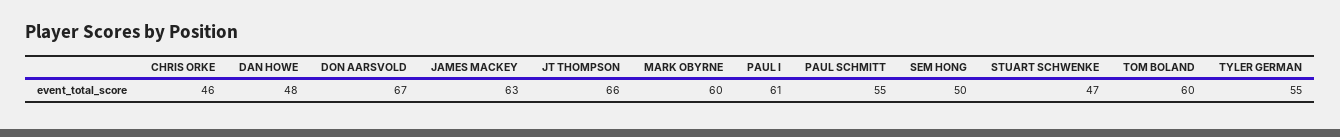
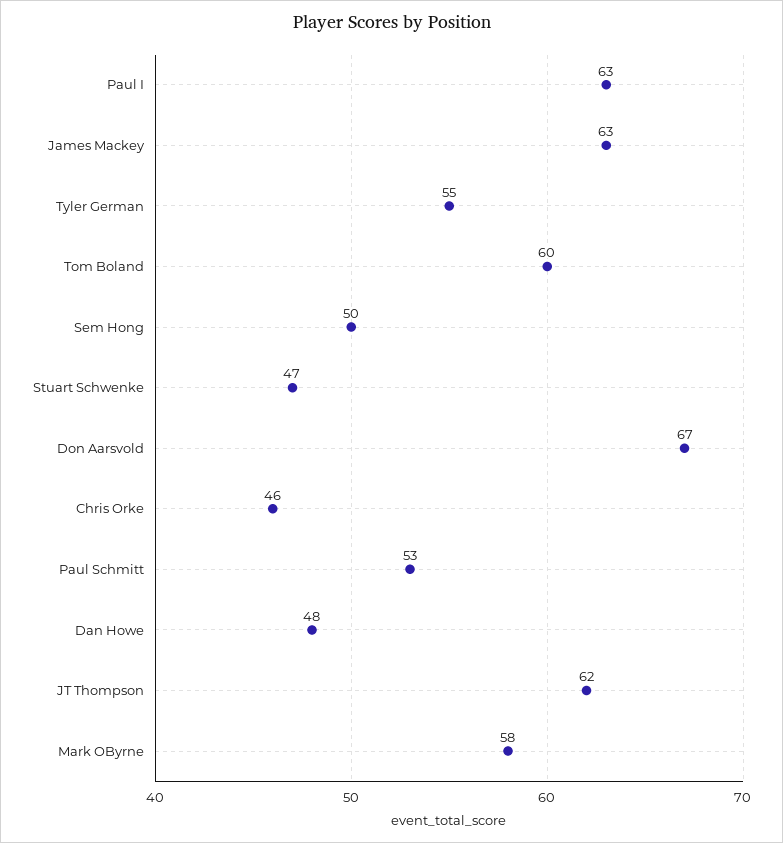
JT THOMPSON: 66 -> 62
MARK OBYRNE: 60 -> 58
PAUL I: 61 -> 63
PAUL SCHMITT: 55 -> 53

